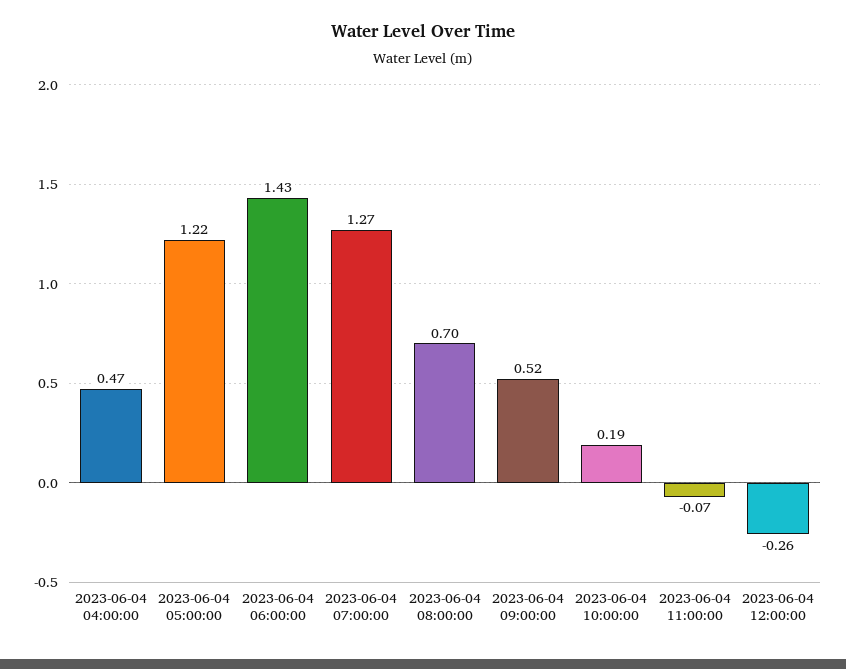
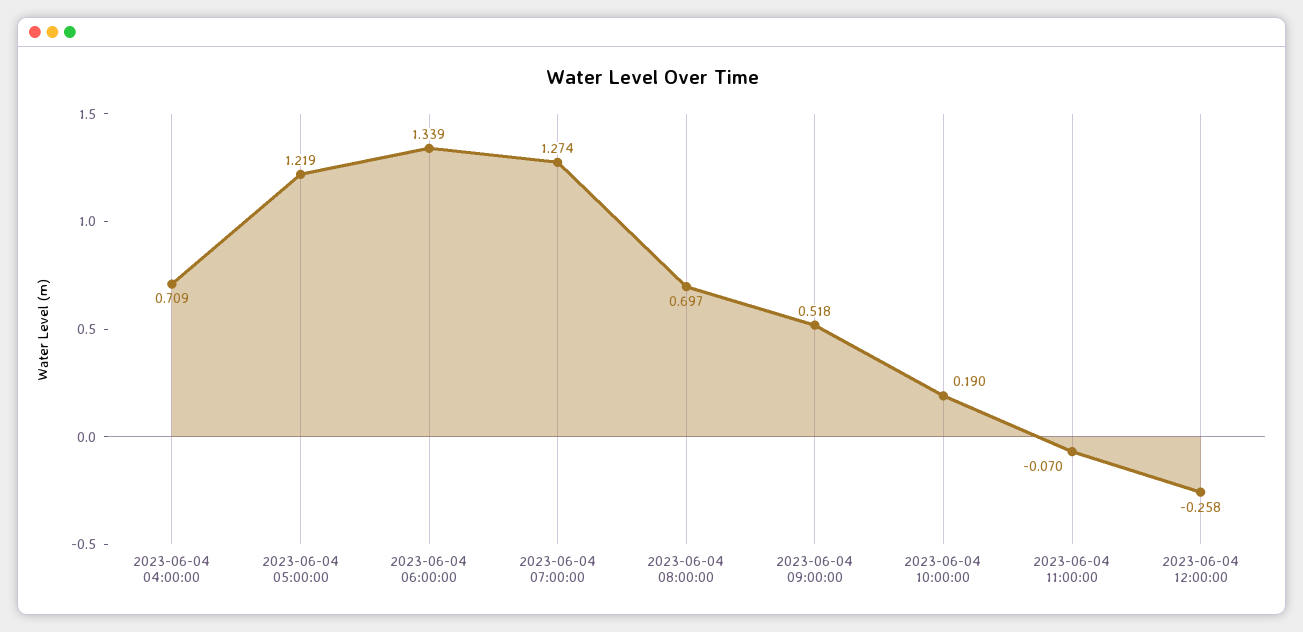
2023-06-04 04:00:00: 0.47 -> 0.709
2023-06-04 06:00:00: 1.43 -> 1.339

